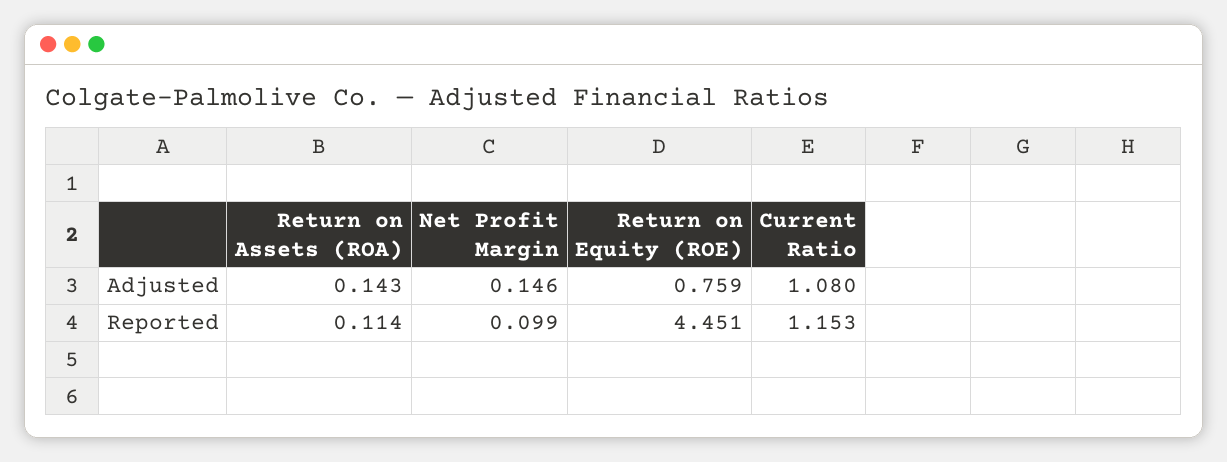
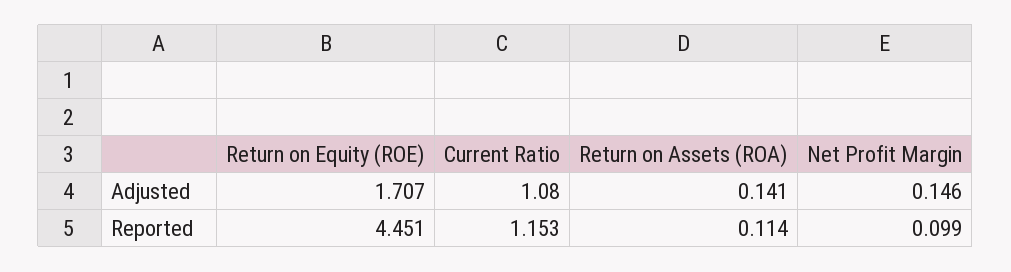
Return on Assets (ROA), Adjusted: 0.143 -> 0.141
Return on Equity (ROE), Adjusted: 0.759 -> 1.707

